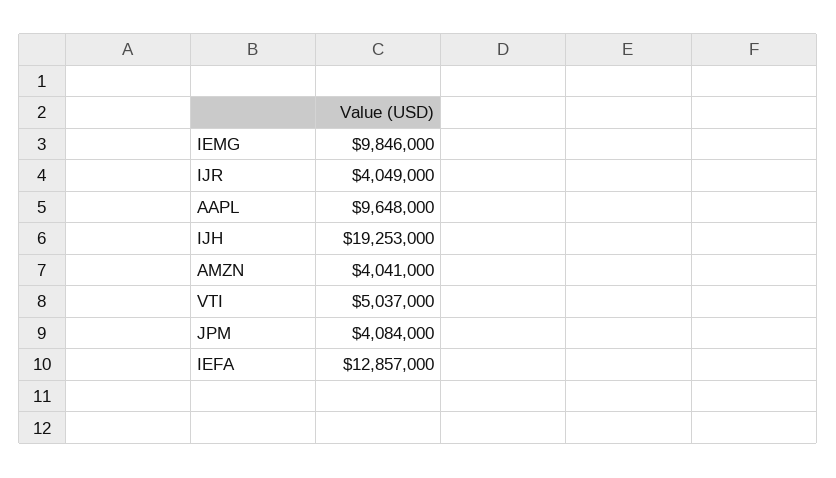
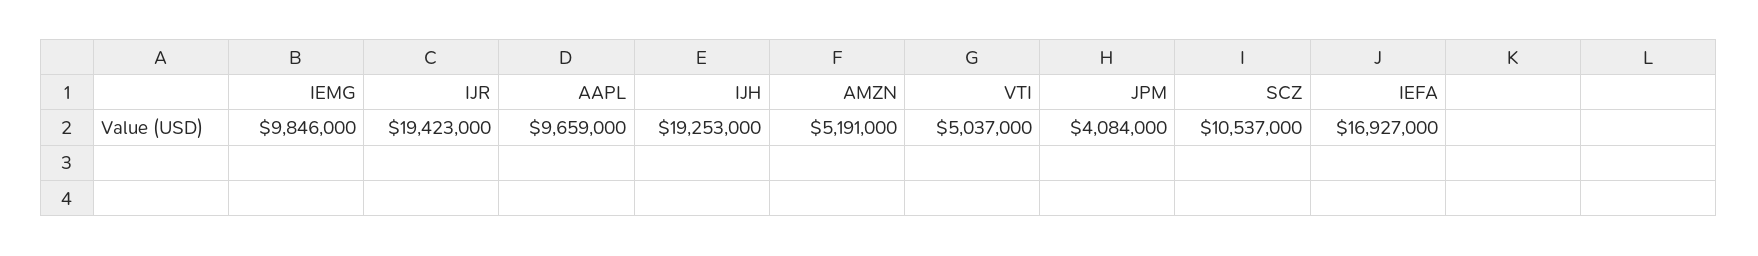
IJR: 4049000 -> 19423000
AAPL: 9648000 -> 9659000
AMZN: 4041000 -> 5191000
IEFA: 12857000 -> 16927000
SCZ: none -> 10537000

